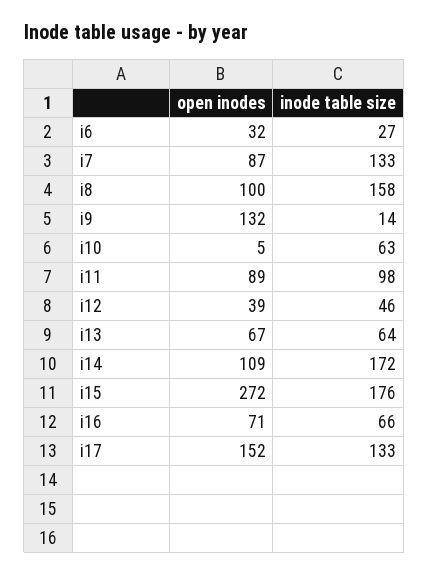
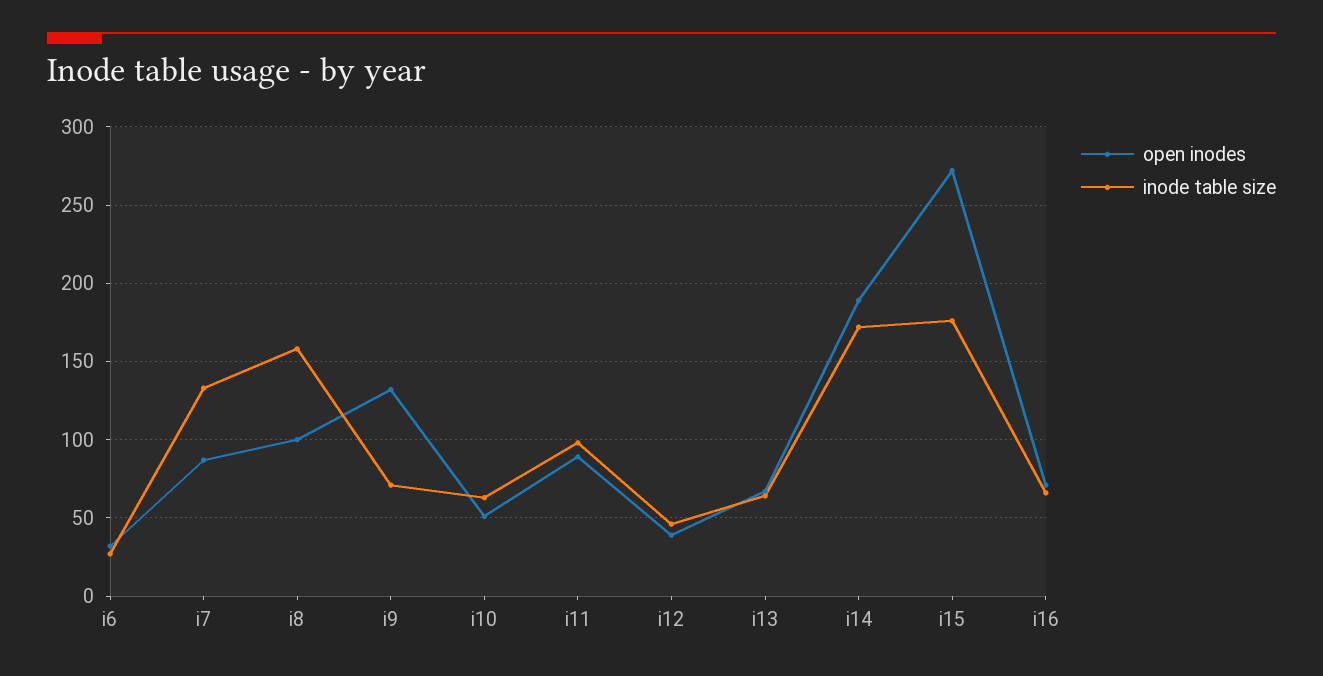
inode table size, i9: 14 -> 70
open inodes, i10: 5 -> 50
open inodes, i14: 109 -> 190
open inodes, i17: 152 -> none
inode table size, i17: 133 -> none

